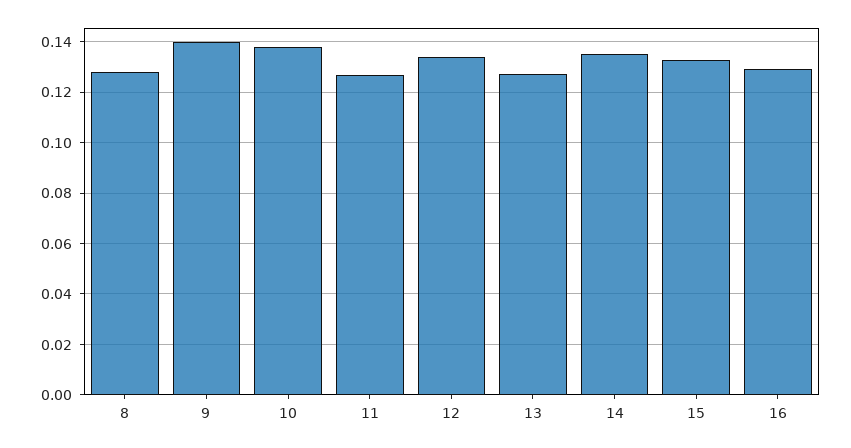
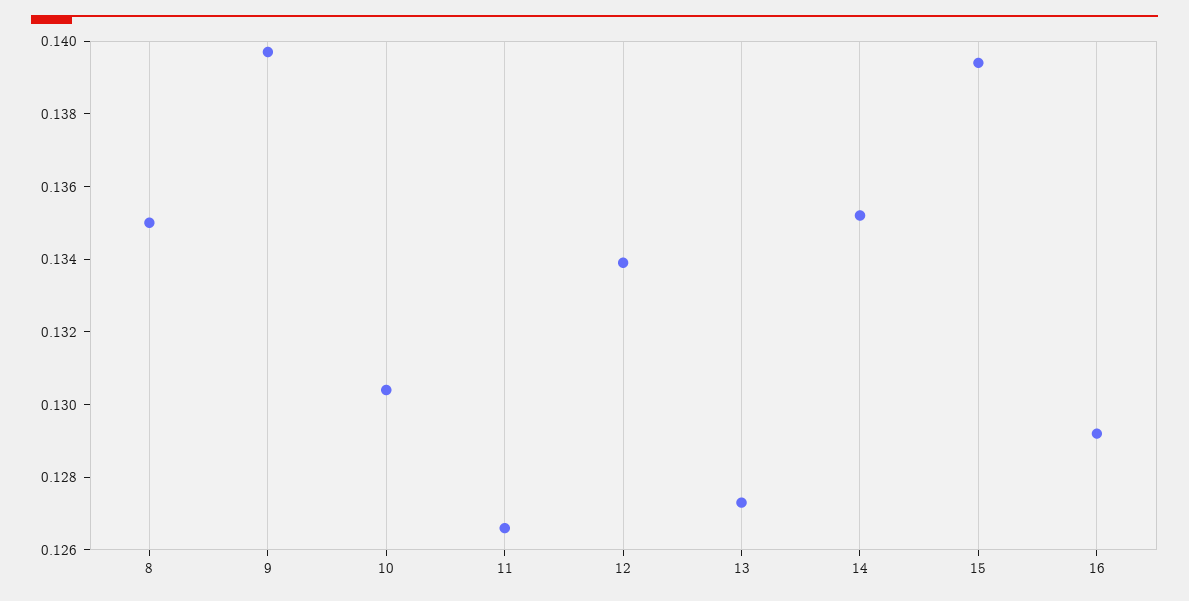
8: 0.1275 -> 0.135
10: 0.1375 -> 0.1305
15: 0.1325 -> 0.1395

